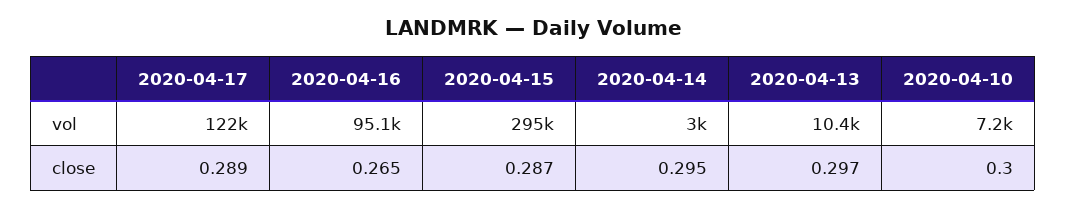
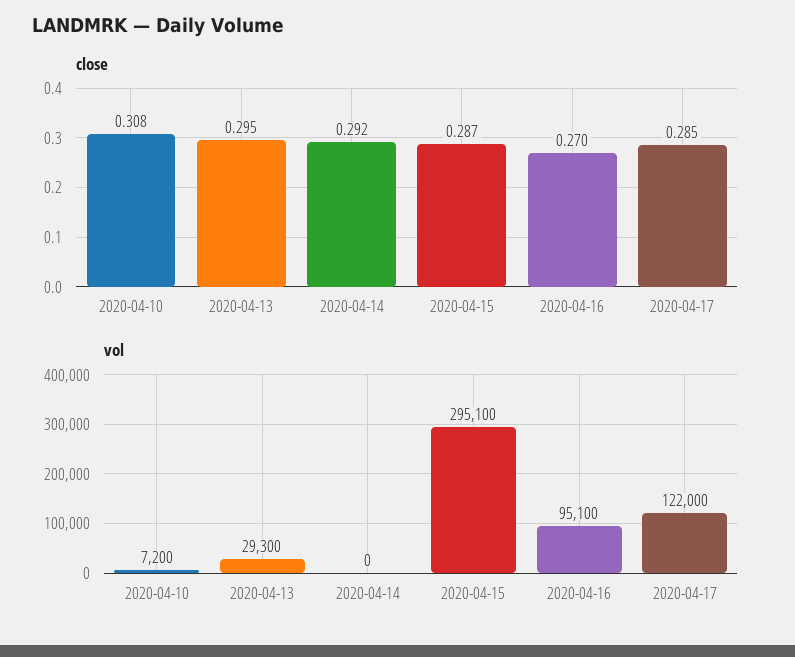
vol, 2020-04-14: 3000 -> 0
vol, 2020-04-13: 10400 -> 29300
close, 2020-04-17: 0.289 -> 0.285
close, 2020-04-16: 0.265 -> 0.27
close, 2020-04-14: 0.295 -> 0.292
close, 2020-04-13: 0.297 -> 0.295
close, 2020-04-10: 0.3 -> 0.308

